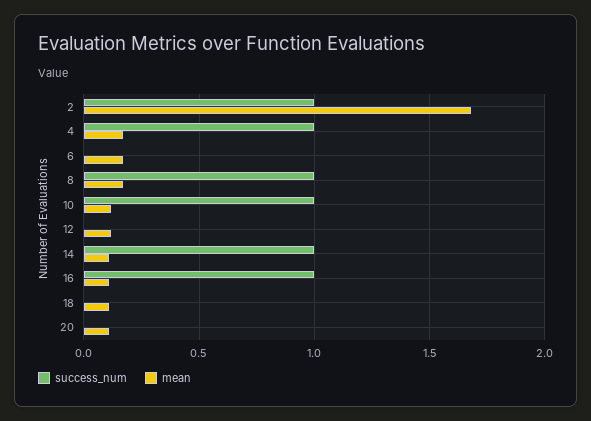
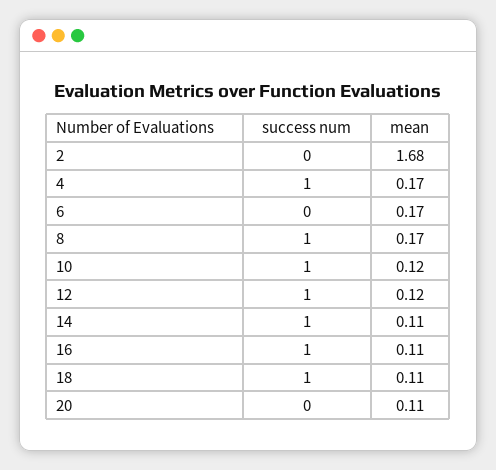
success_num, 2: 1 -> 0
success_num, 12: 0 -> 1
success_num, 18: 0 -> 1

